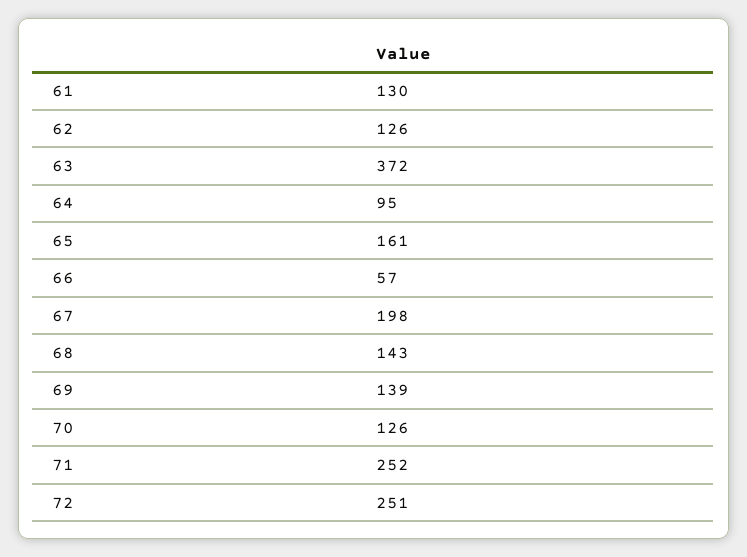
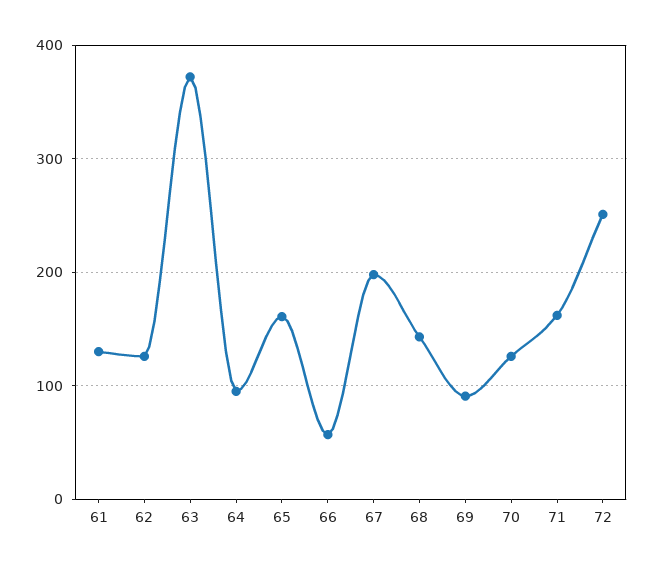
69: 139 -> 90
71: 252 -> 160

